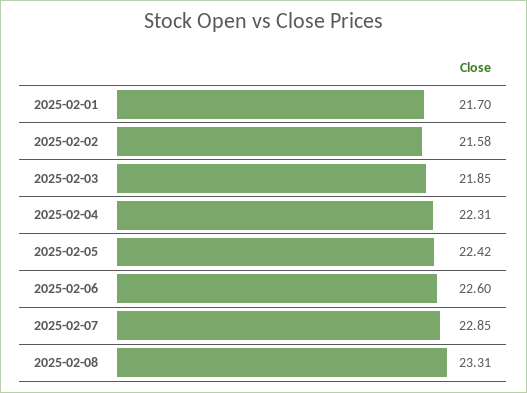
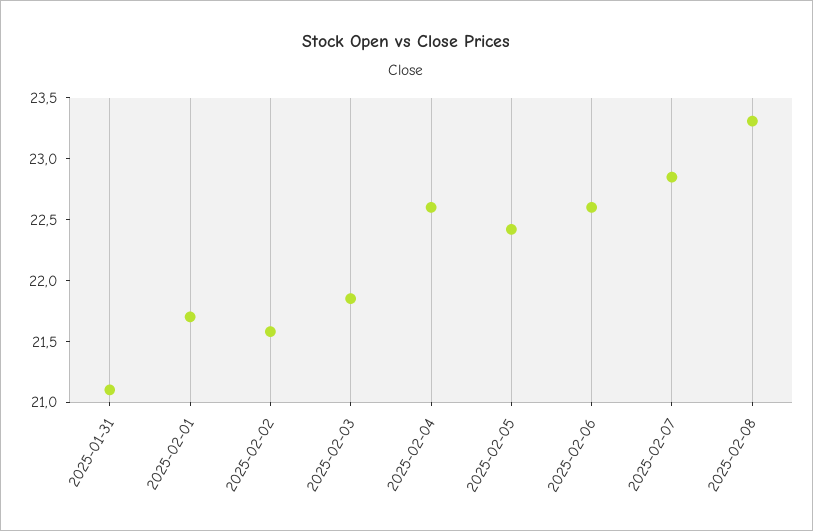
2025-02-04: 22.31 -> 22.6
2025-01-31: none -> 21.1

